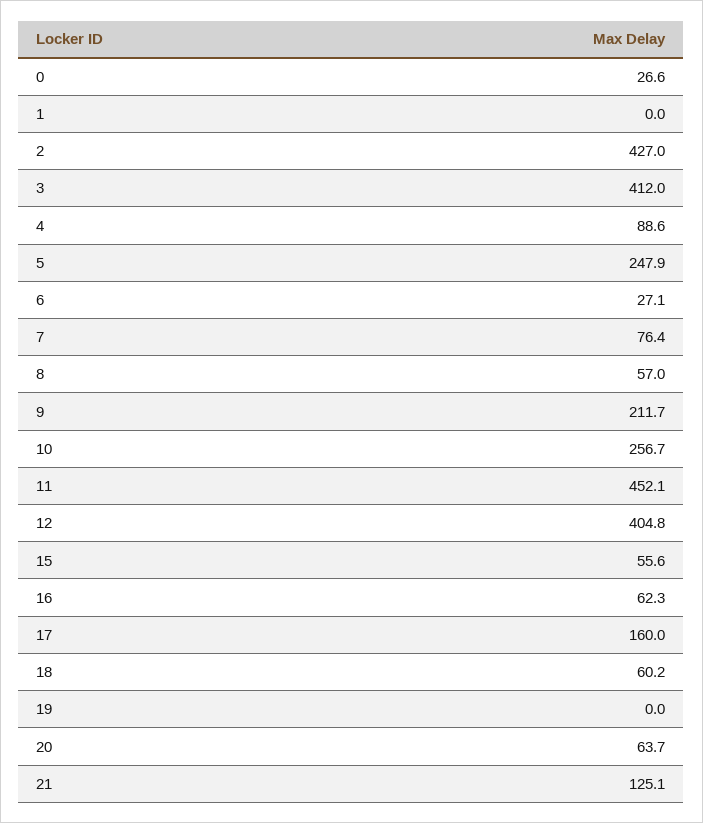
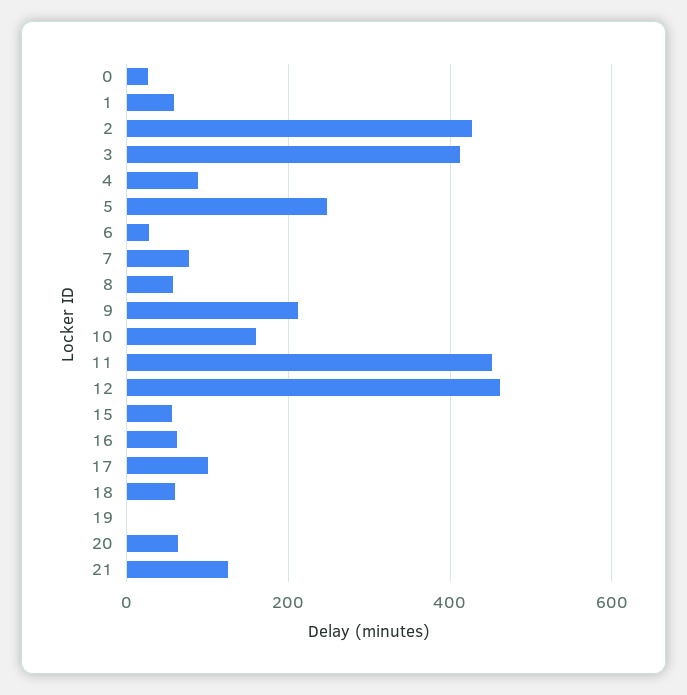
1: 0 -> 60
10: 256.7 -> 160
12: 404.8 -> 460
17: 160 -> 100

